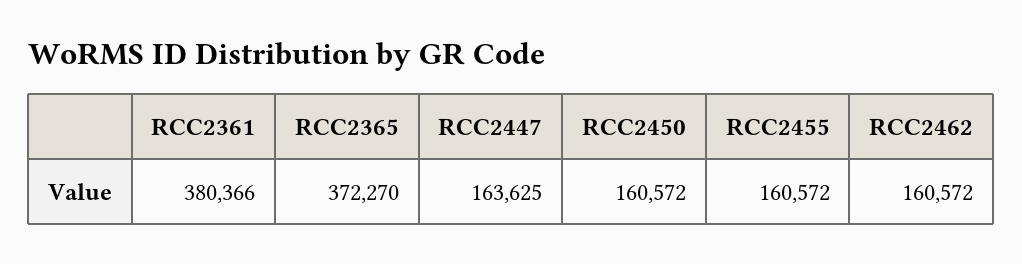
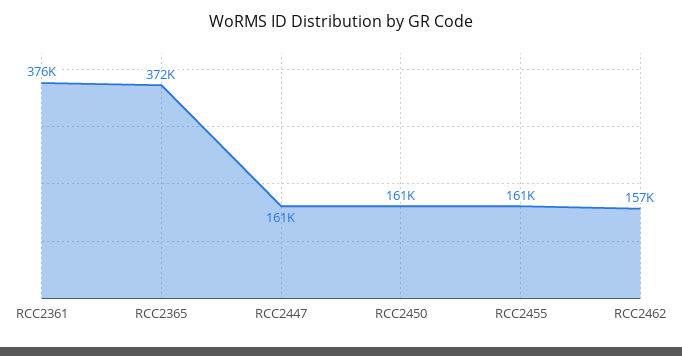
RCC2361: 380366 -> 376000
RCC2447: 163625 -> 161000
RCC2462: 160572 -> 157000

